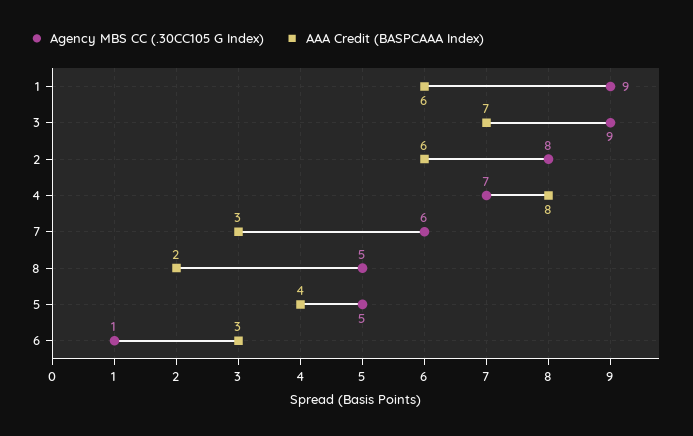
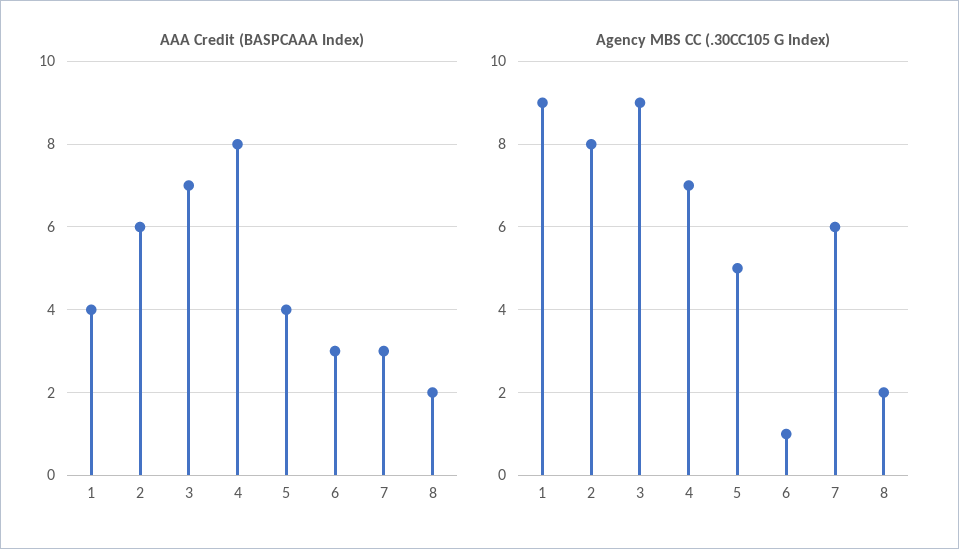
AAA Credit (BASPCAAA Index), 1: 6 -> 4
Agency MBS CC (.30CC105 G Index), 8: 5 -> 2

